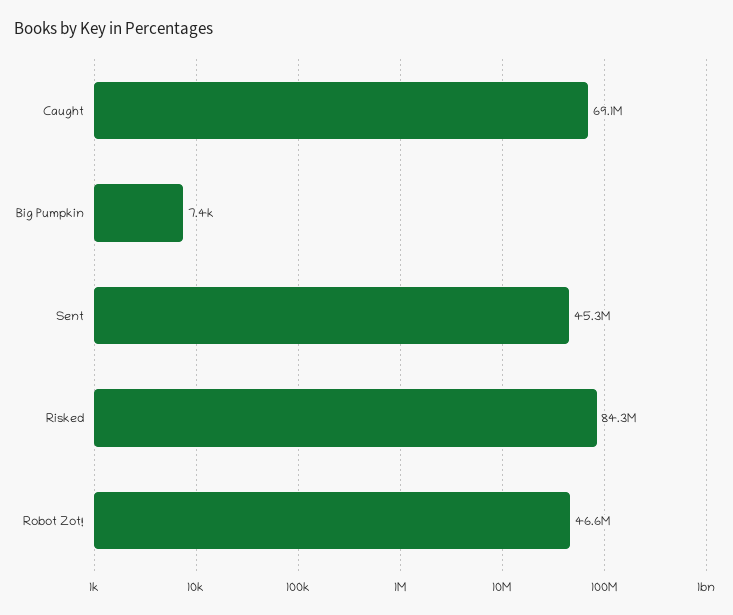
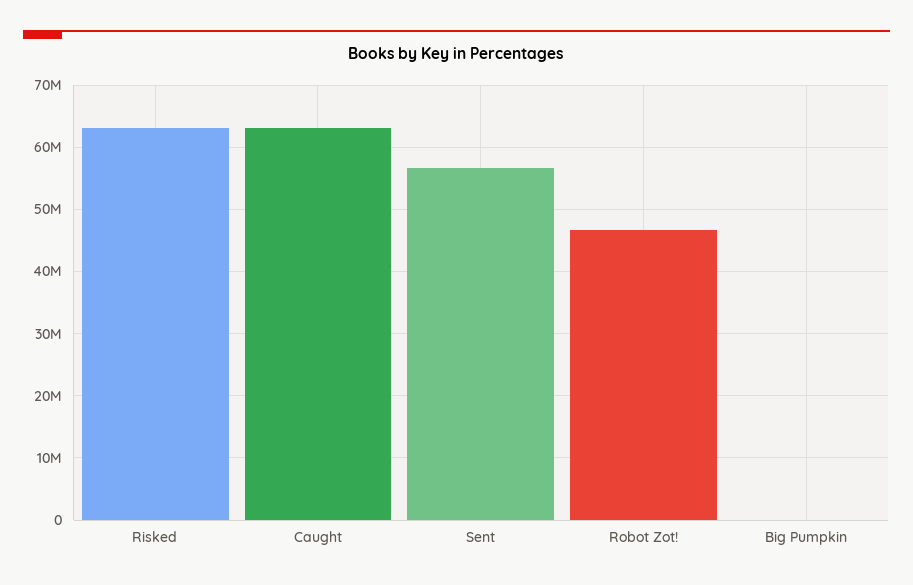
Caught: 69100000 -> 63000000
Sent: 45300000 -> 57000000
Risked: 84300000 -> 63000000

